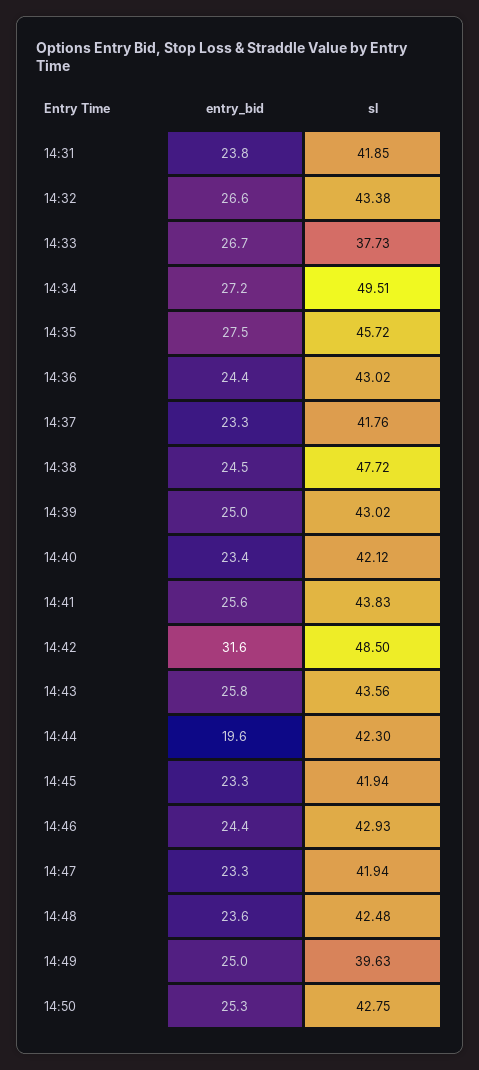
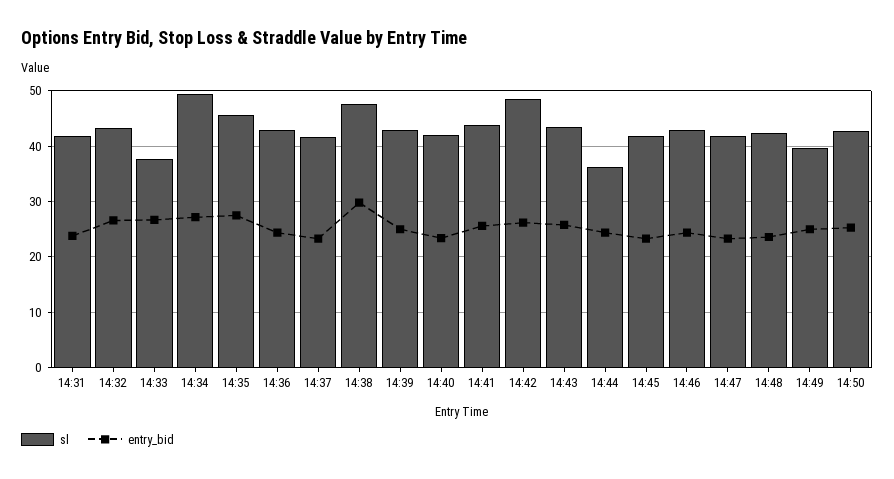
entry_bid, 14:38: 24.5 -> 30
entry_bid, 14:42: 31.6 -> 26
entry_bid, 14:44: 19.6 -> 24
sl, 14:44: 42.3 -> 36

